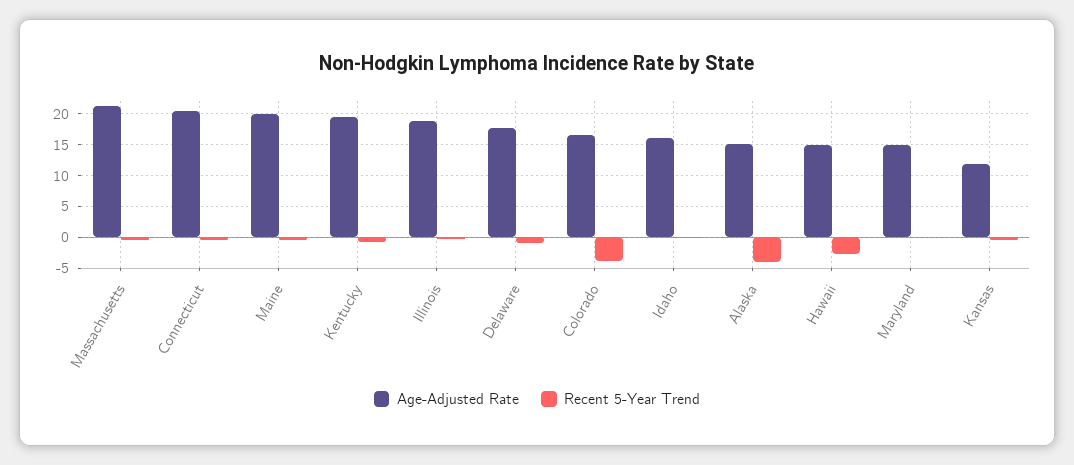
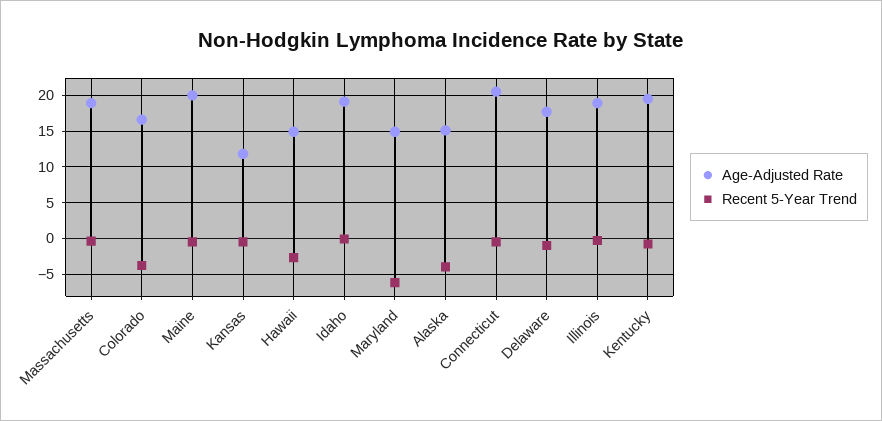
Age-Adjusted Rate, Massachusetts: 21 -> 19
Age-Adjusted Rate, Idaho: 16 -> 19
Recent 5-Year Trend, Maryland: 0 -> -6

